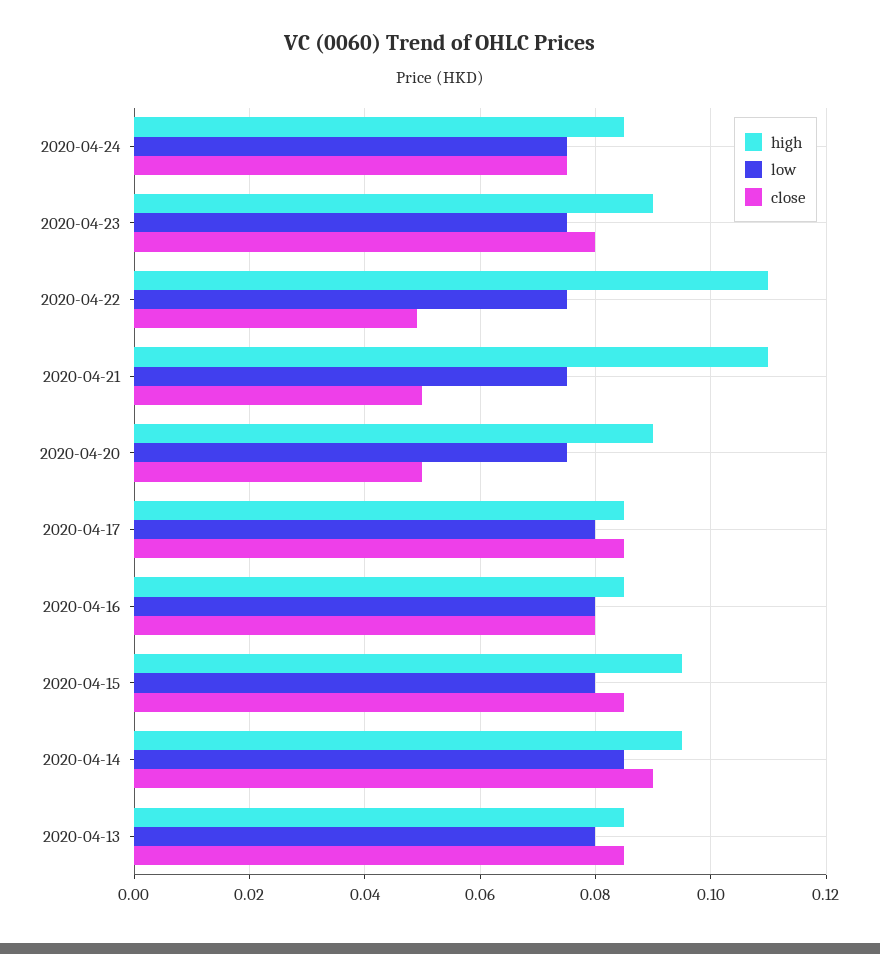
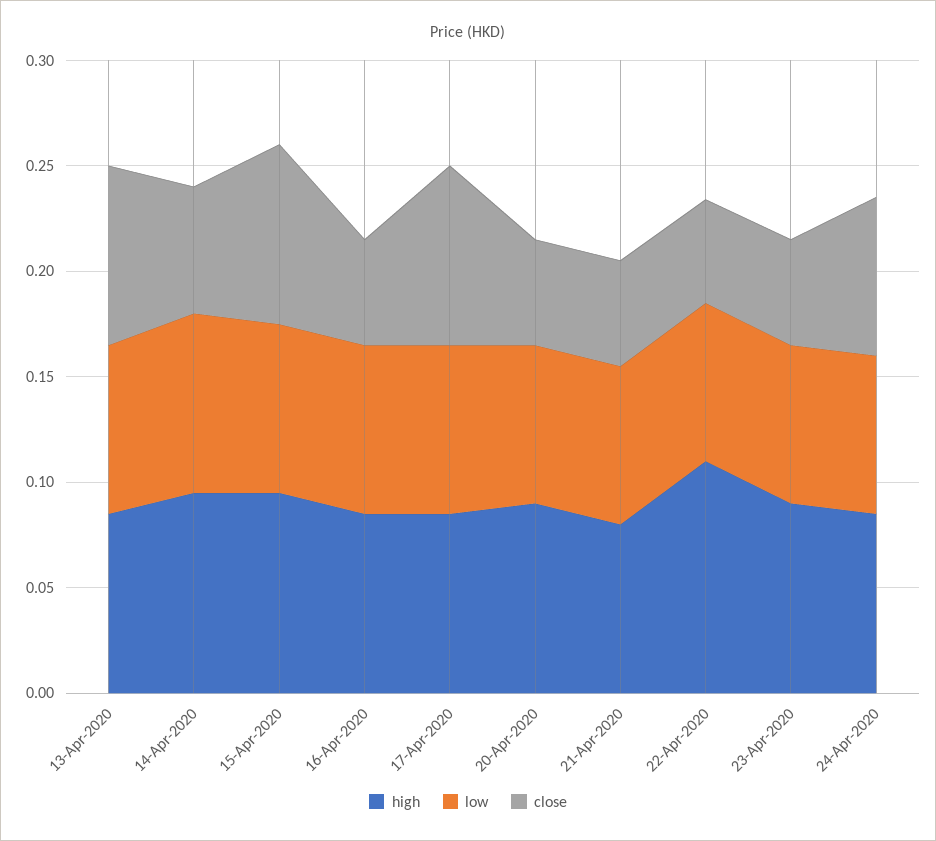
close, 2020-04-23: 0.08 -> 0.05
high, 2020-04-21: 0.11 -> 0.08
close, 2020-04-16: 0.08 -> 0.05
close, 2020-04-14: 0.09 -> 0.06

